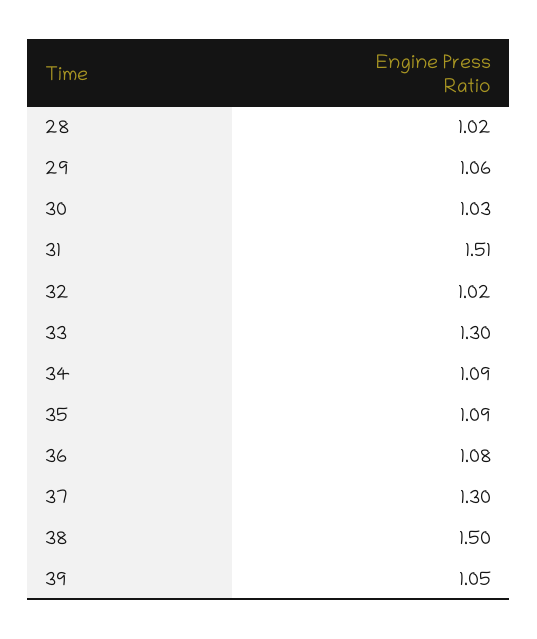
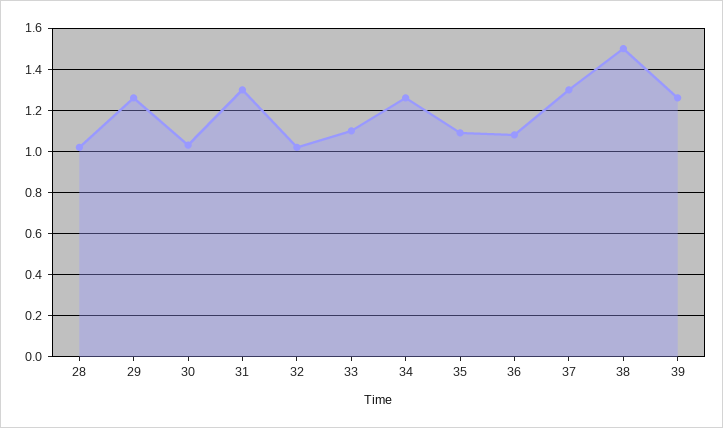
29: 1.06 -> 1.25
31: 1.51 -> 1.3
33: 1.3 -> 1.1
34: 1.09 -> 1.25
39: 1.05 -> 1.25

